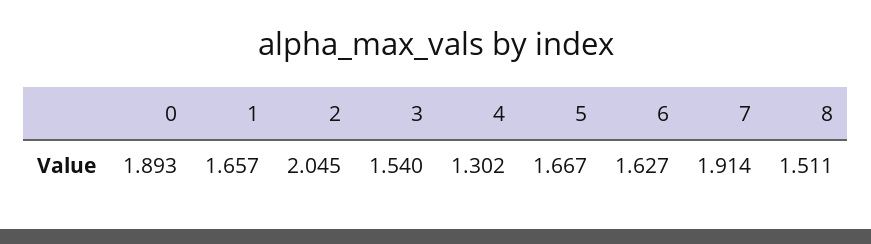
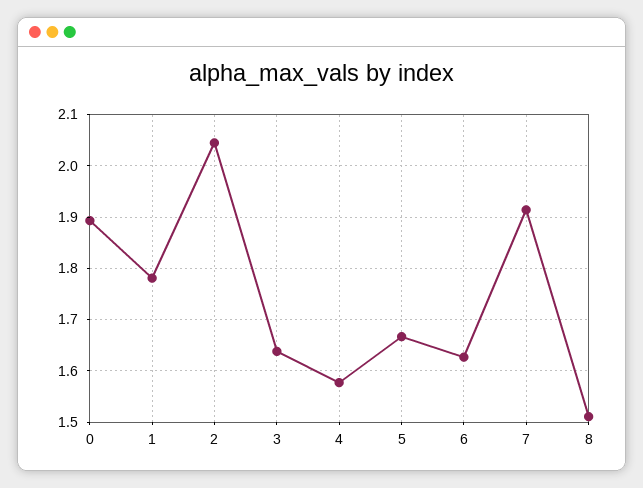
1: 1.657 -> 1.78
3: 1.54 -> 1.64
4: 1.302 -> 1.58

